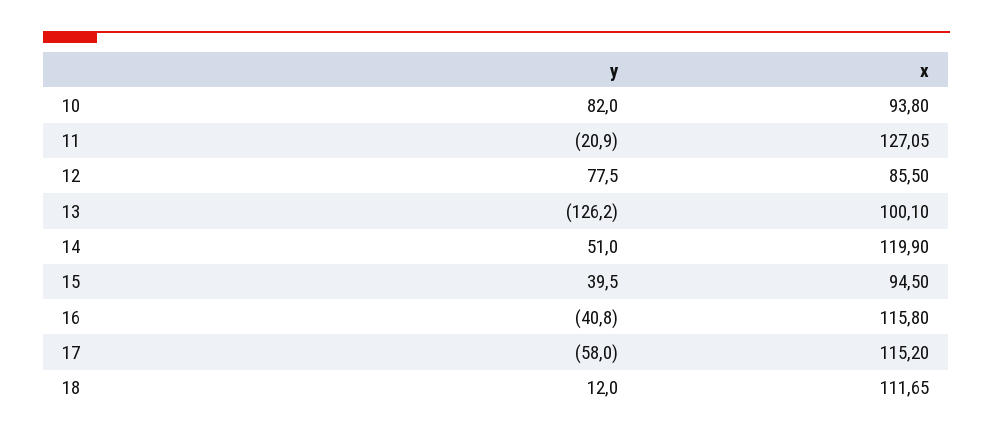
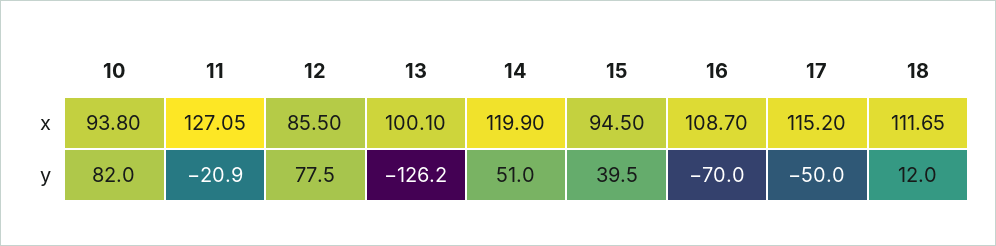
y, 16: -40.8 -> -70
x, 16: 115.8 -> 108.7
y, 17: -58 -> -50

